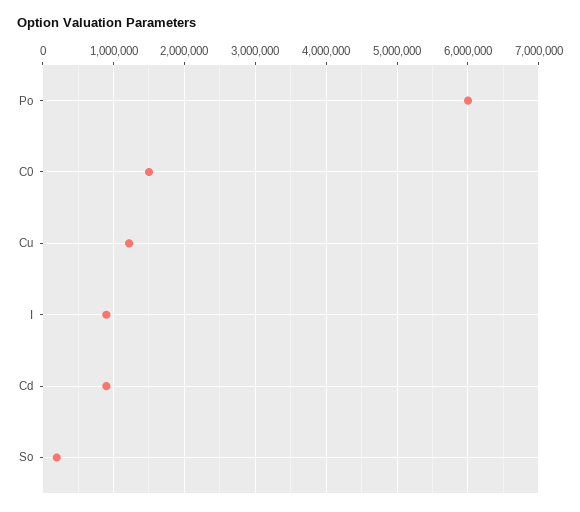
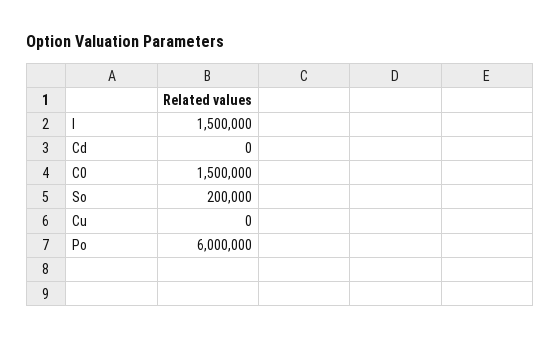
Cu: 1200000 -> 0
I: 900000 -> 1500000
Cd: 900000 -> 0

